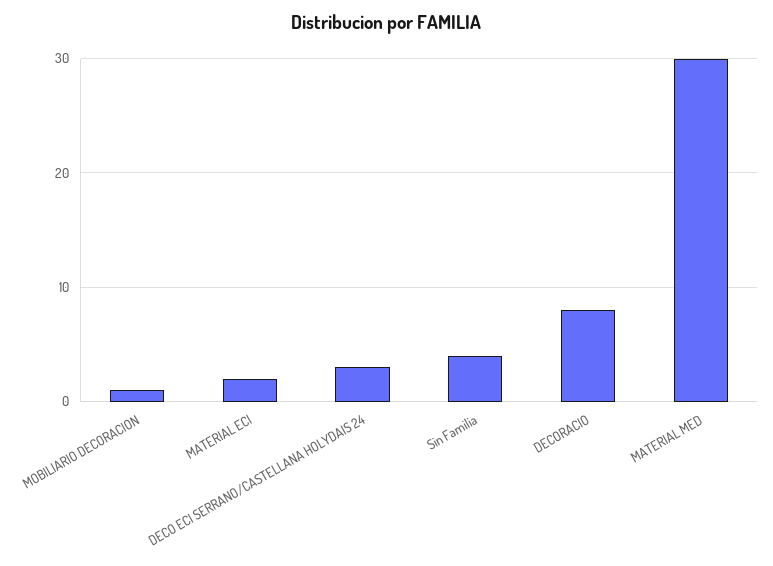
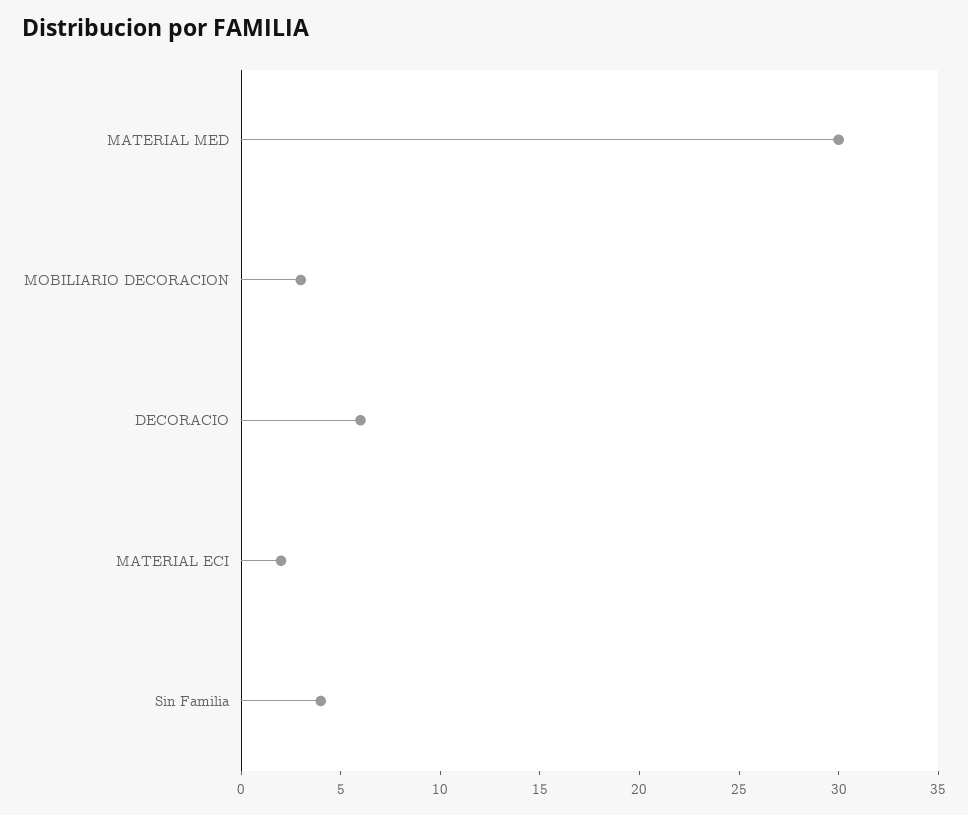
MOBILIARIO DECORACION: 1 -> 3
DECO ECI SERRANO/CASTELLANA HOLYDAIS 24: 3 -> none
DECORACIO: 8 -> 6

